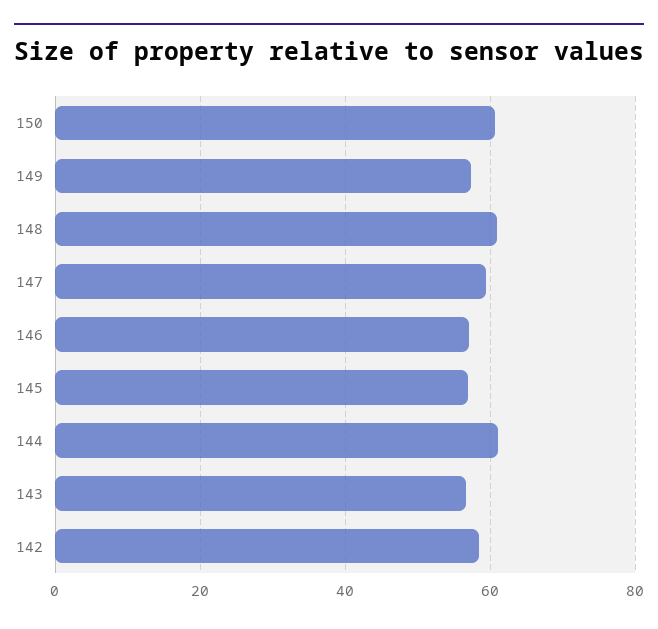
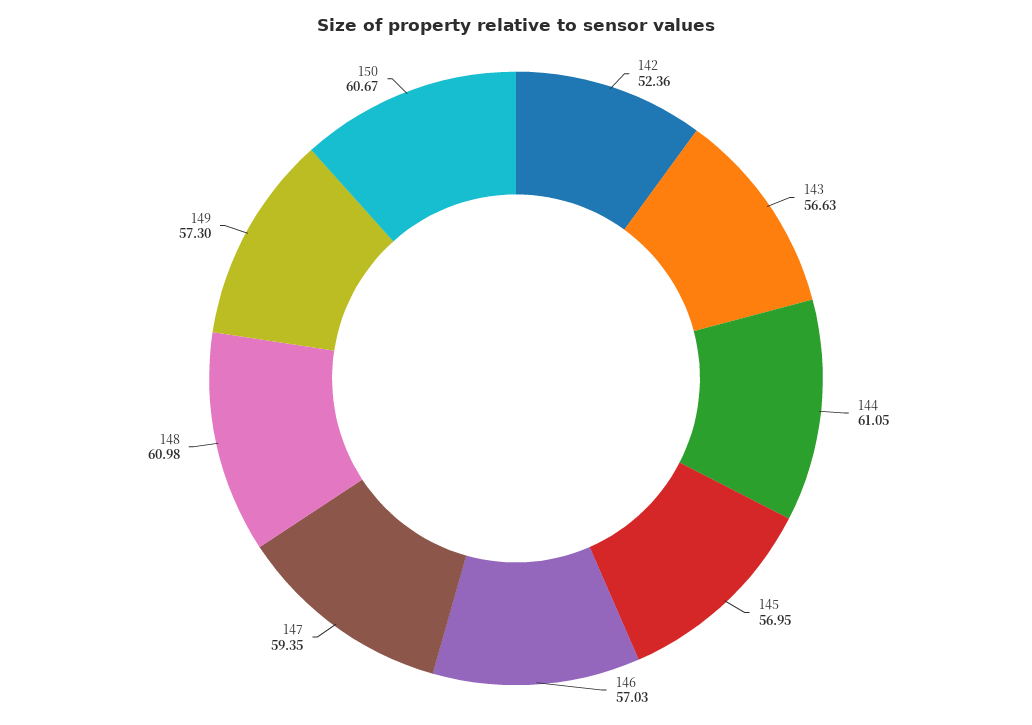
142: 58 -> 52.36

